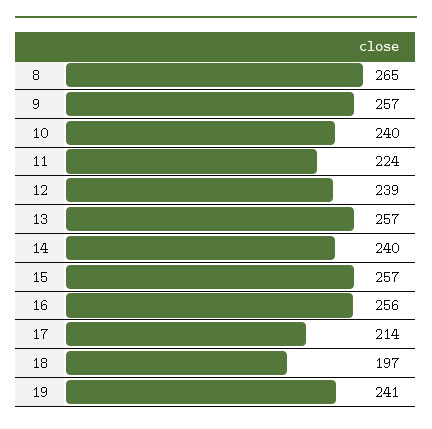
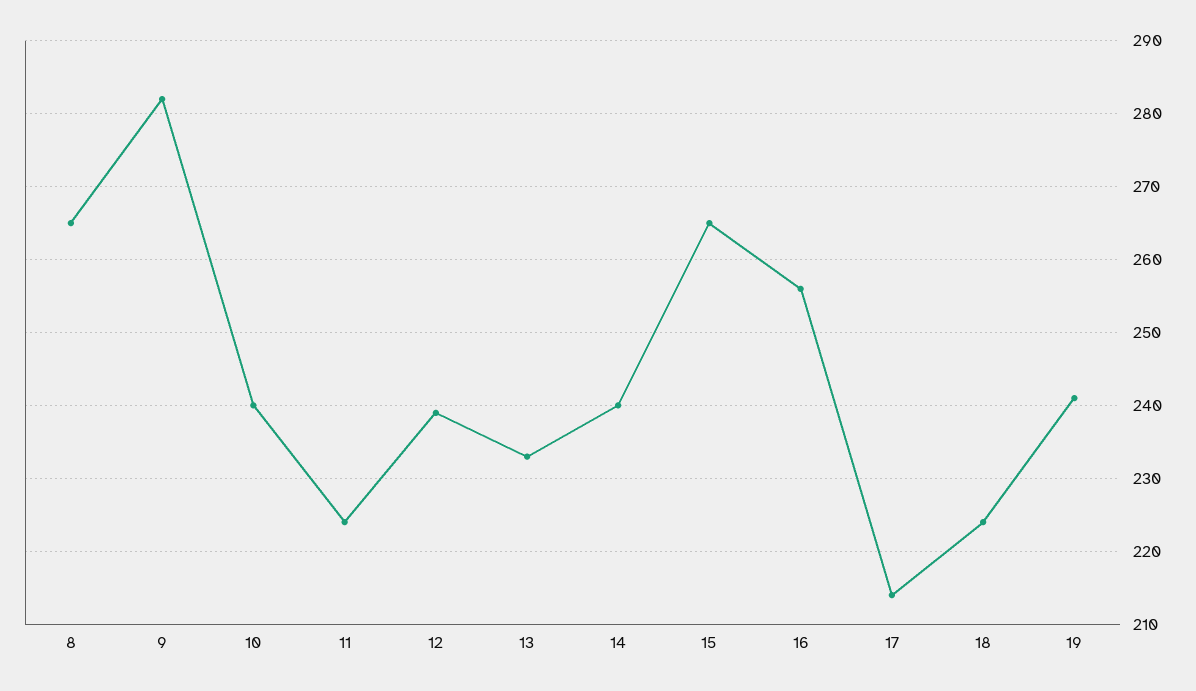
9: 257 -> 282
13: 257 -> 233
15: 257 -> 265
18: 197 -> 224

